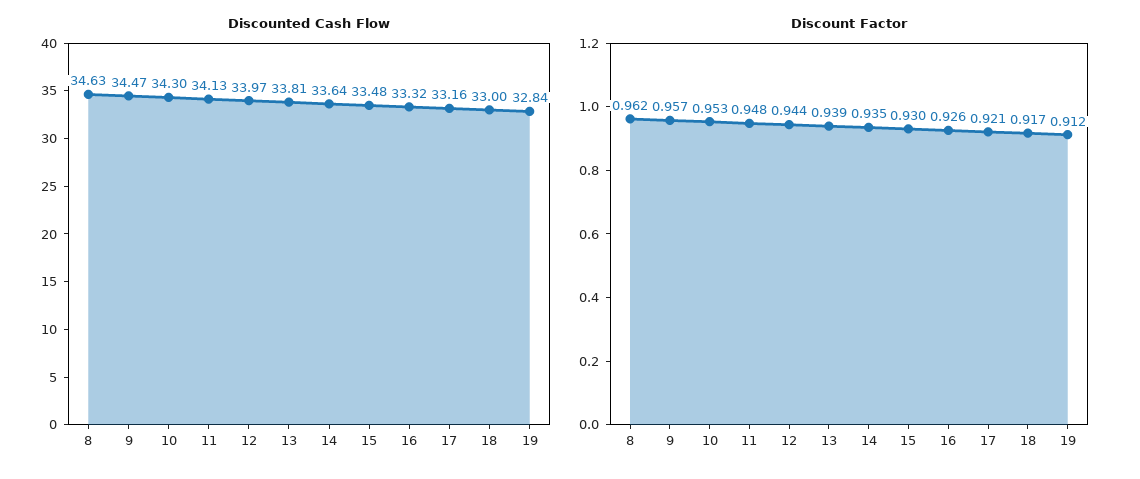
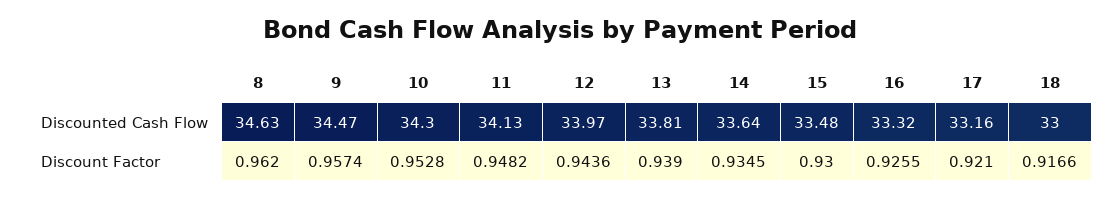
Discounted Cash Flow, 19: 32.84 -> none
Discount Factor, 19: 0.912 -> none

